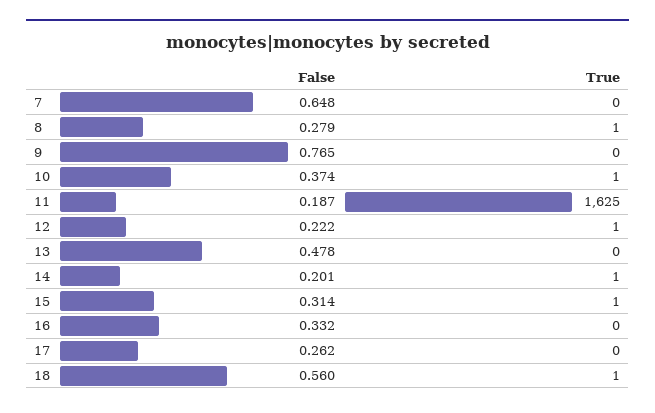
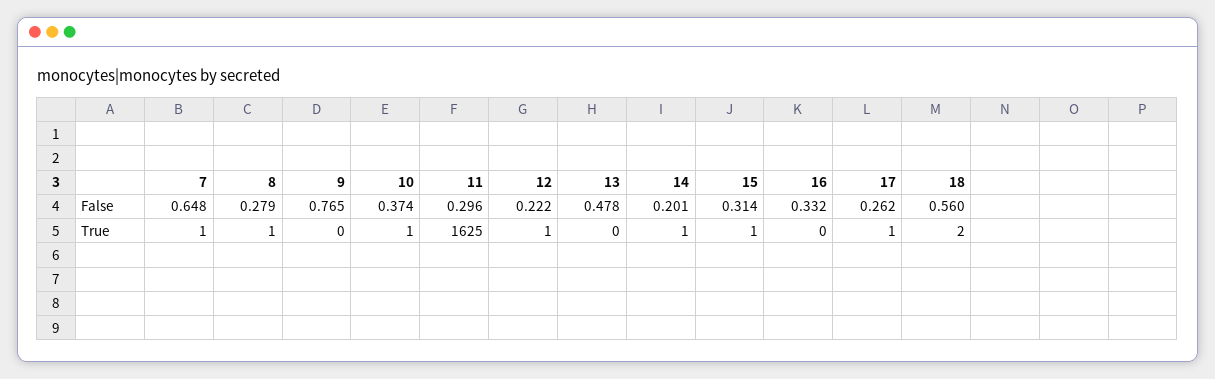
True, 7: 0 -> 1
False, 11: 0.187 -> 0.296
True, 17: 0 -> 1
True, 18: 1 -> 2

